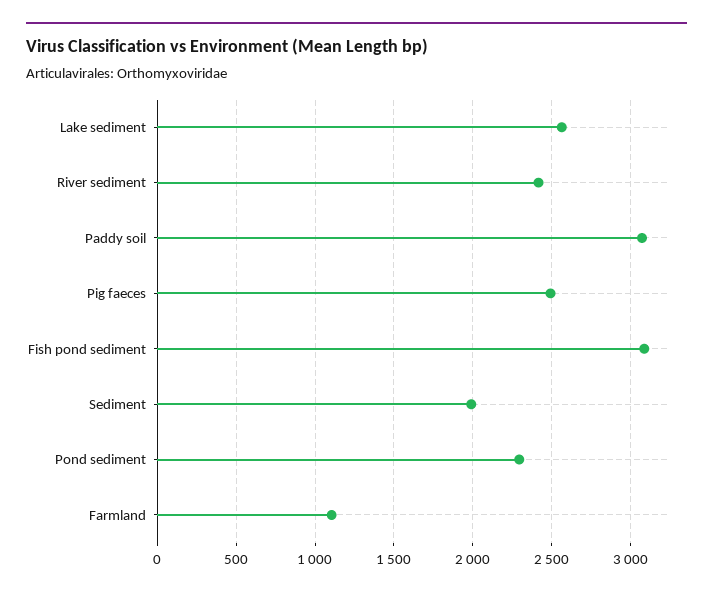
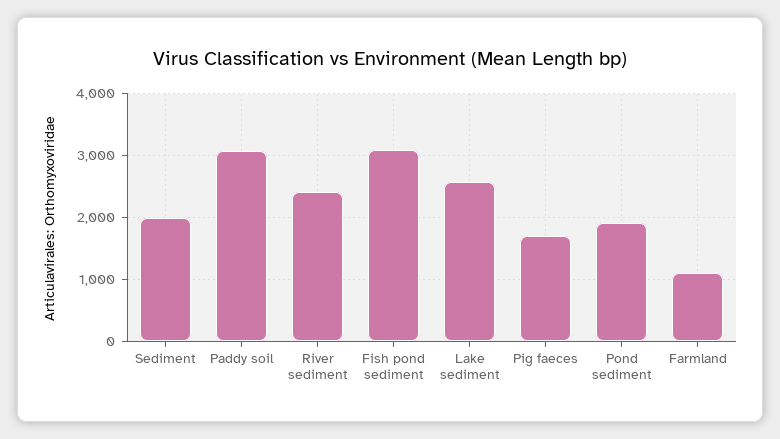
Pig faeces: 2500 -> 1700
Pond sediment: 2300 -> 1900

